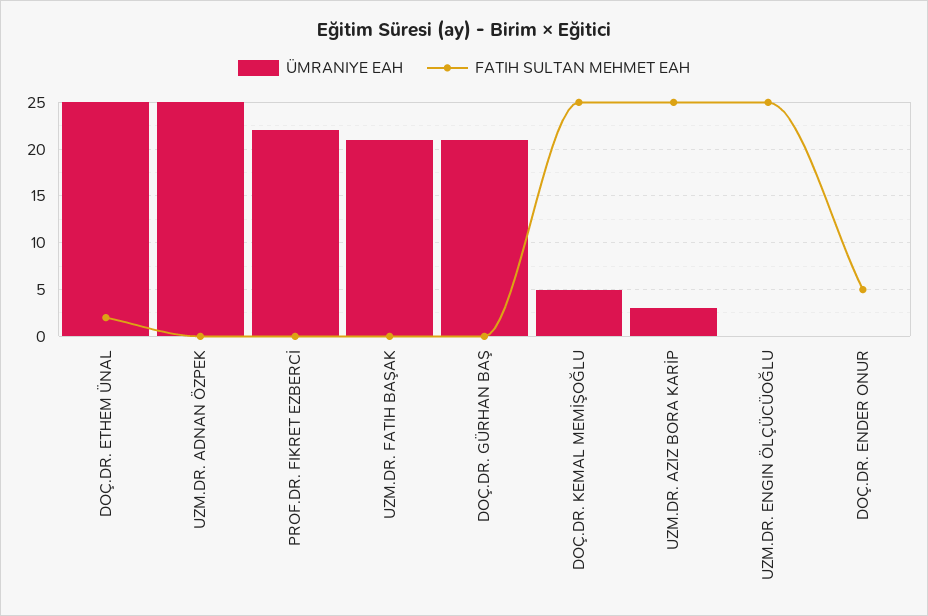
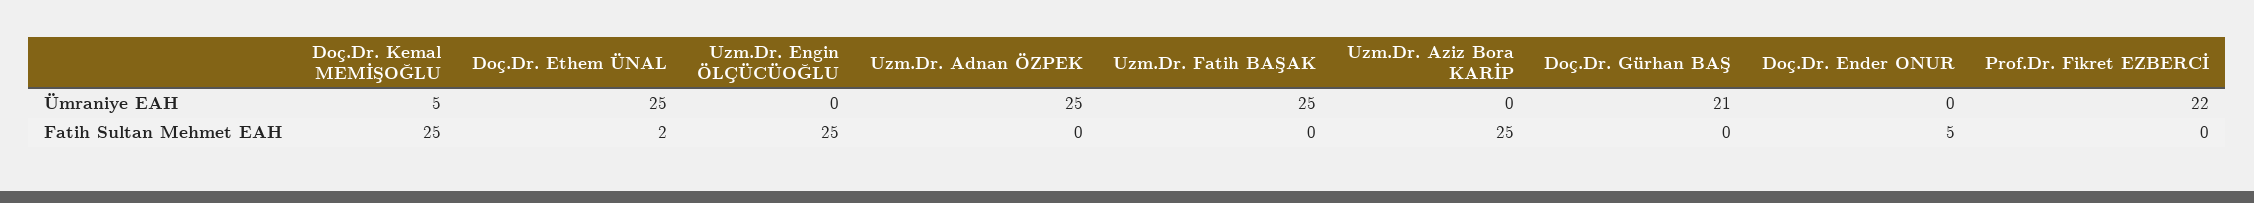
ÜMRANIYE EAH, UZM.DR. FATIH BAŞAK: 21 -> 25
ÜMRANIYE EAH, UZM.DR. AZIZ BORA KARİP: 3 -> 0

